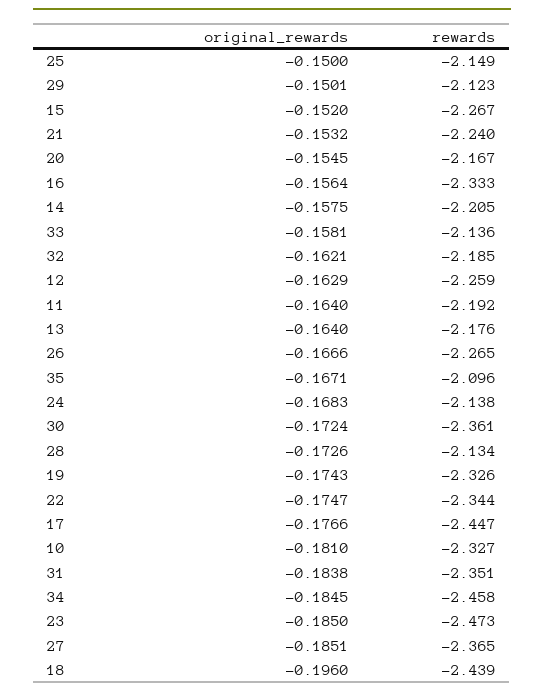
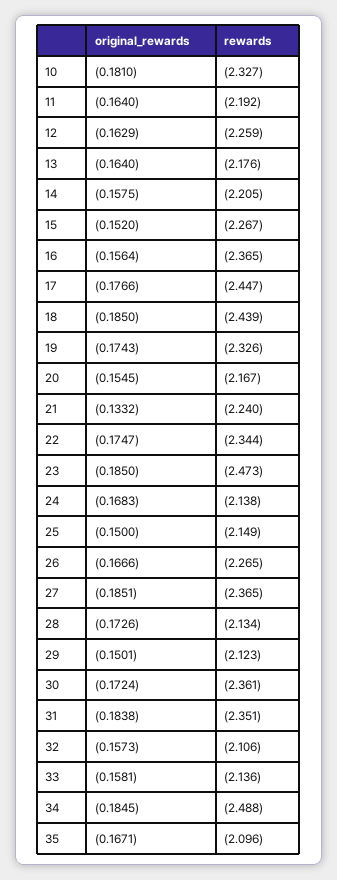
original_rewards, 21: -0.1532 -> -0.1332
rewards, 16: -2.333 -> -2.365
original_rewards, 32: -0.1621 -> -0.1573
rewards, 32: -2.185 -> -2.106
rewards, 34: -2.458 -> -2.488
original_rewards, 18: -0.196 -> -0.185

